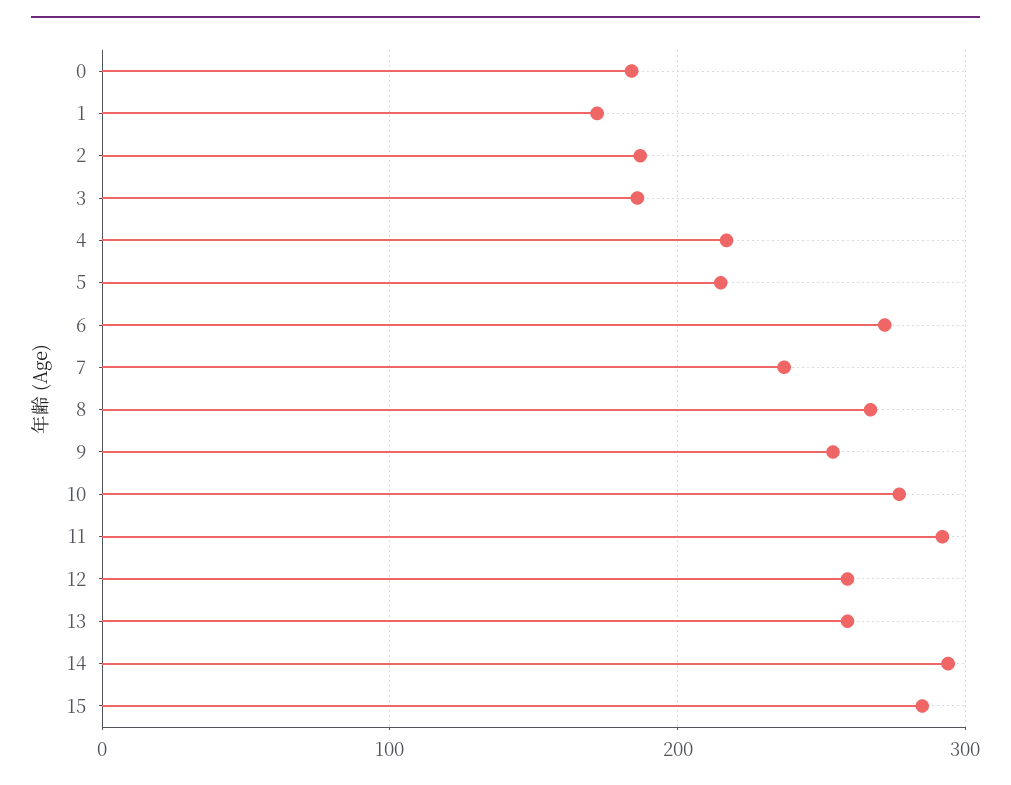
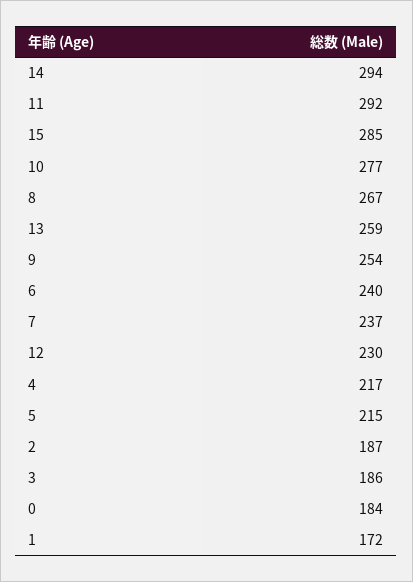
6: 270 -> 240
12: 260 -> 230

